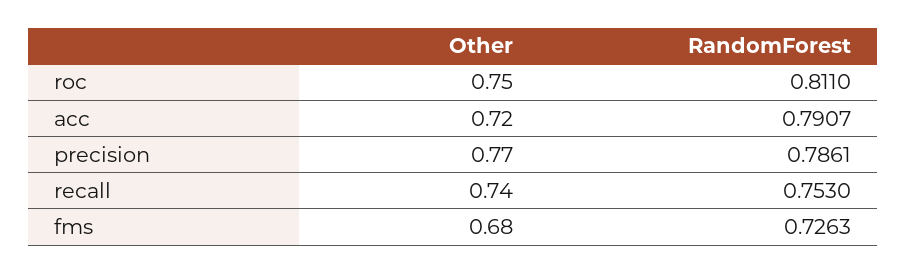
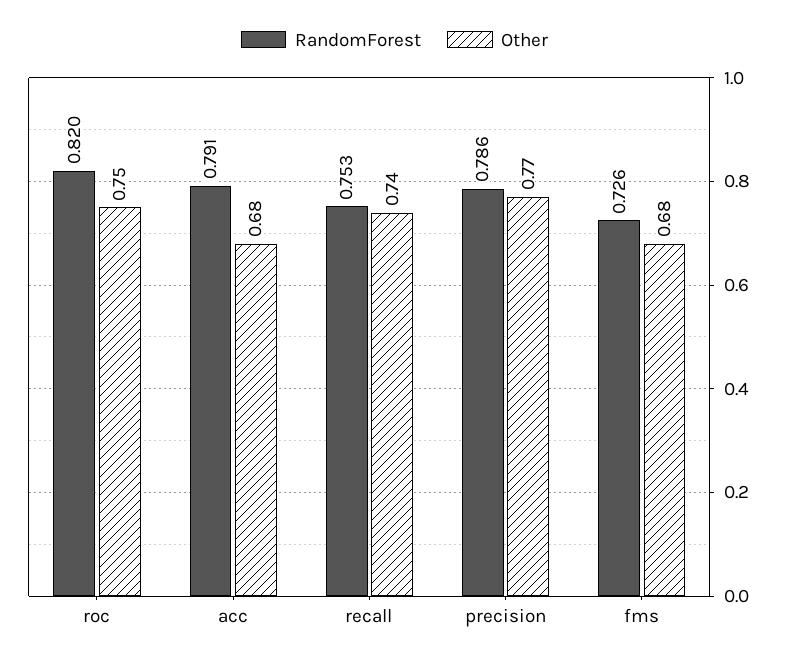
RandomForest, roc: 0.811 -> 0.82
Other, acc: 0.72 -> 0.68

